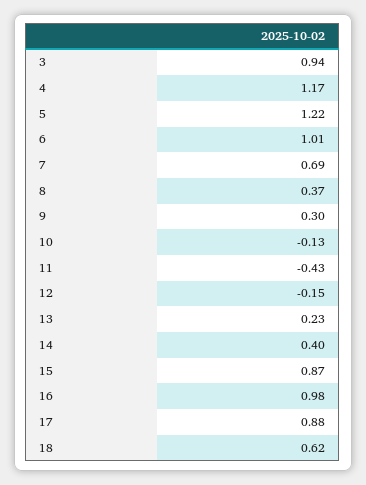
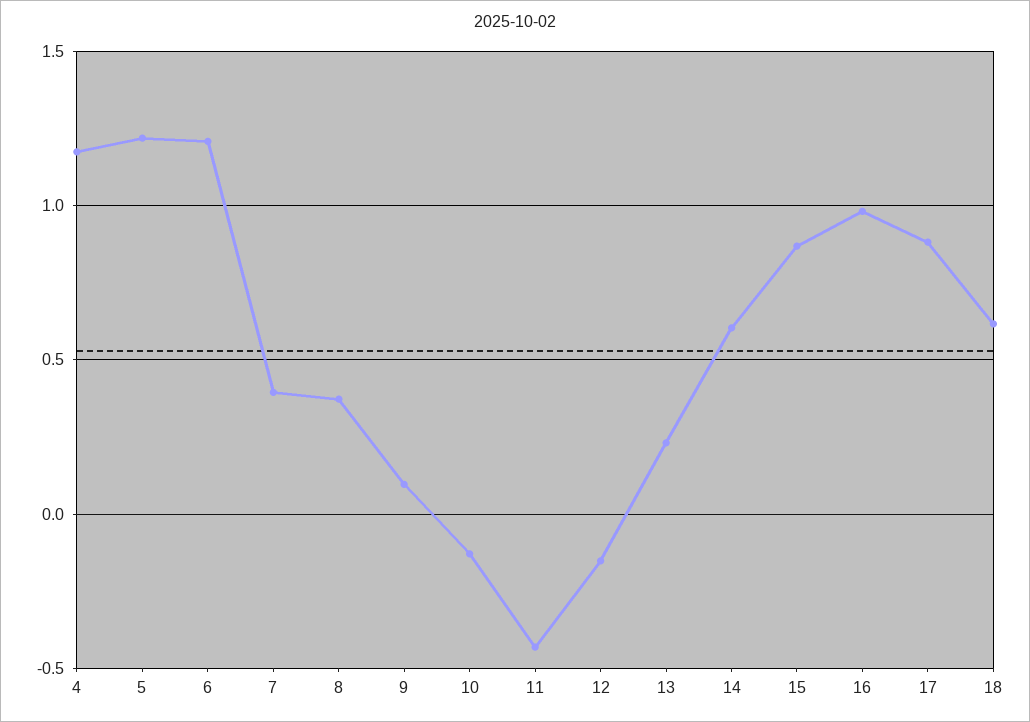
3: 0.94 -> none
6: 1.01 -> 1.2
7: 0.69 -> 0.4
9: 0.3 -> 0.1
14: 0.4 -> 0.6

